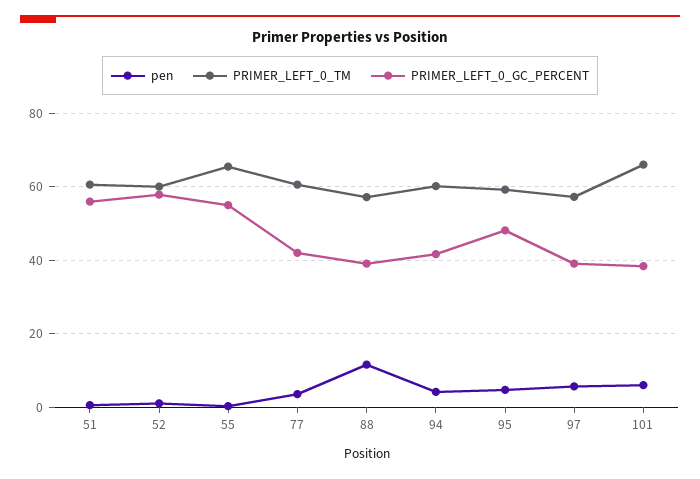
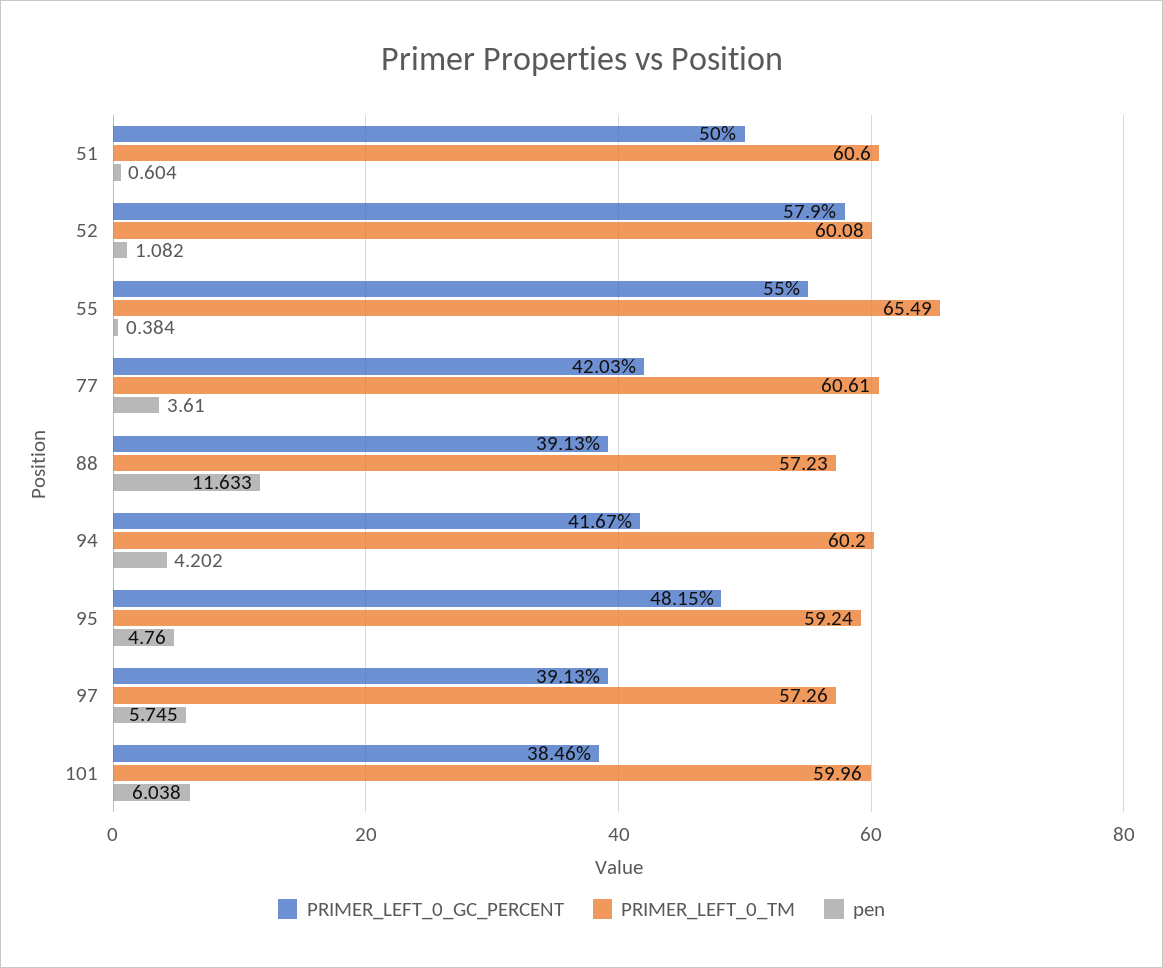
PRIMER_LEFT_0_GC_PERCENT, 51: 56 -> 50
PRIMER_LEFT_0_TM, 101: 66 -> 59.96

